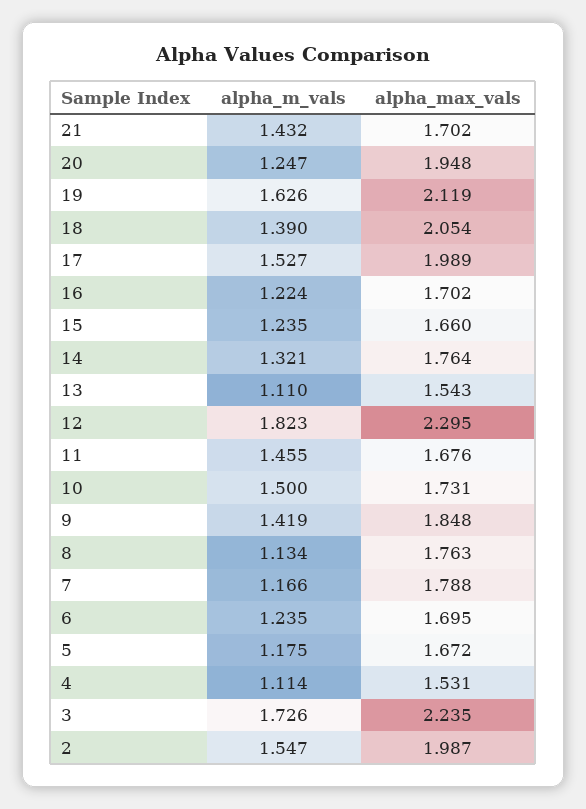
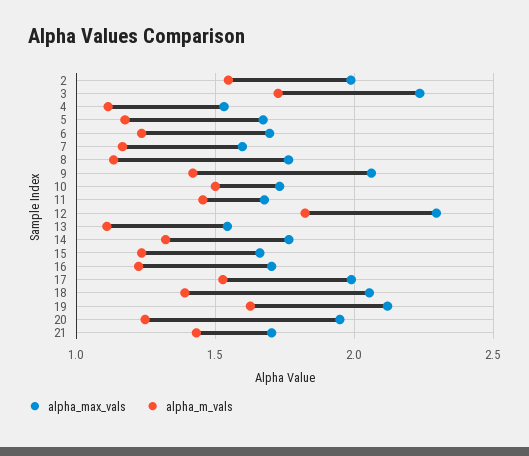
alpha_max_vals, 9: 1.848 -> 2.05
alpha_max_vals, 7: 1.788 -> 1.6

